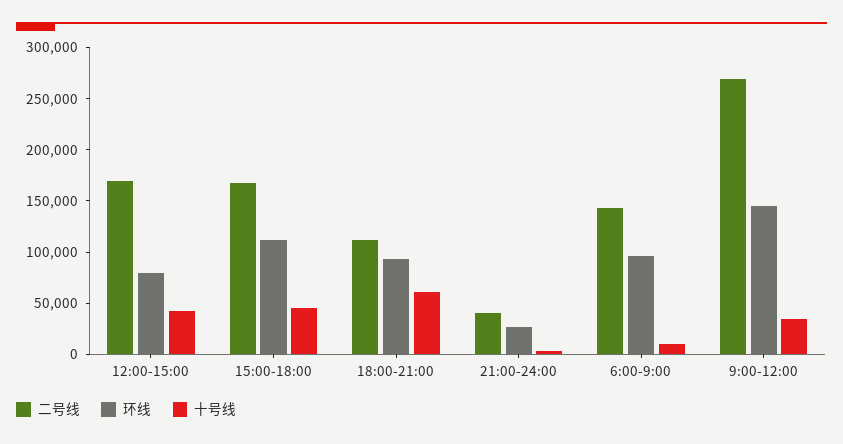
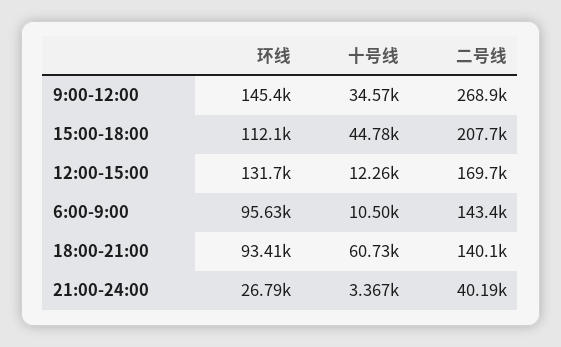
环线, 12:00-15:00: 80000 -> 131700
十号线, 12:00-15:00: 40000 -> 12260
二号线, 15:00-18:00: 170000 -> 207700
二号线, 18:00-21:00: 110000 -> 140100

